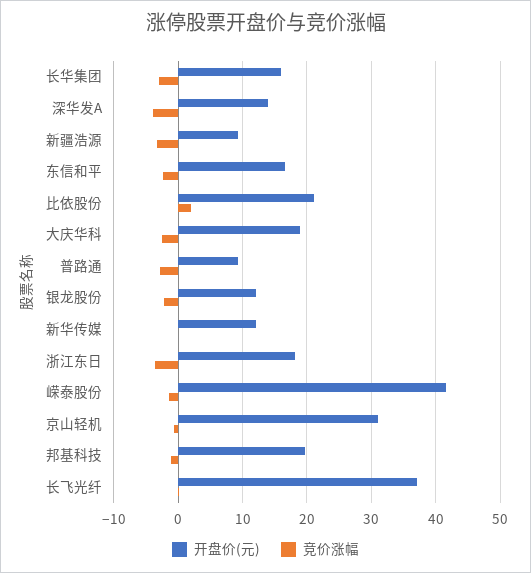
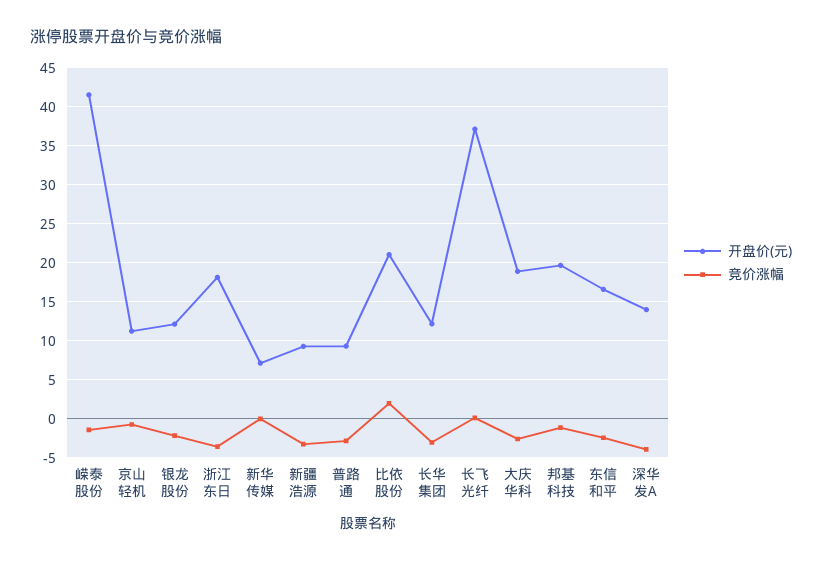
开盘价(元), 长华集团: 16 -> 12
开盘价(元), 新华传媒: 12 -> 7
开盘价(元), 京山轻机: 31 -> 11

